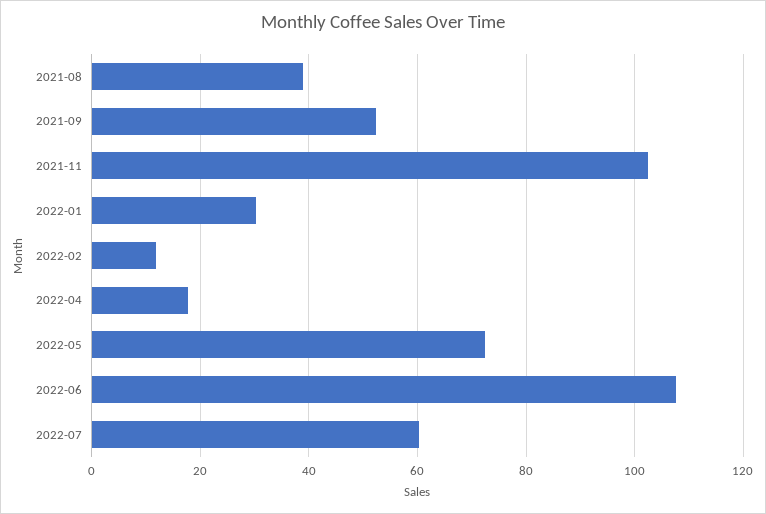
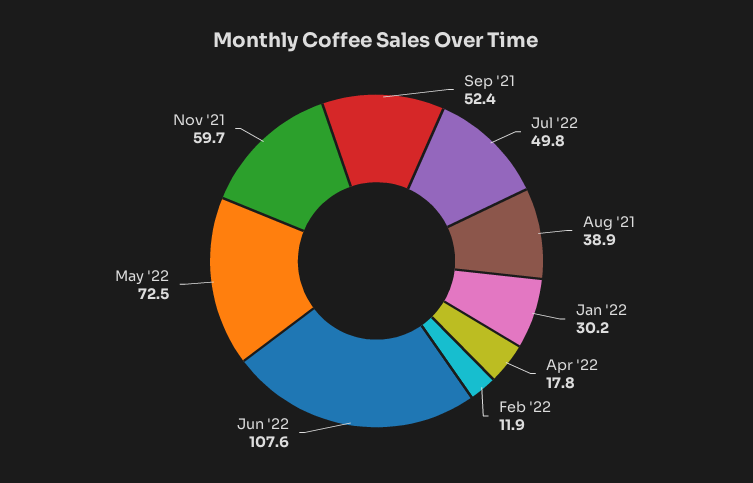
2021-11: 102 -> 59.7
2022-07: 60 -> 49.8

